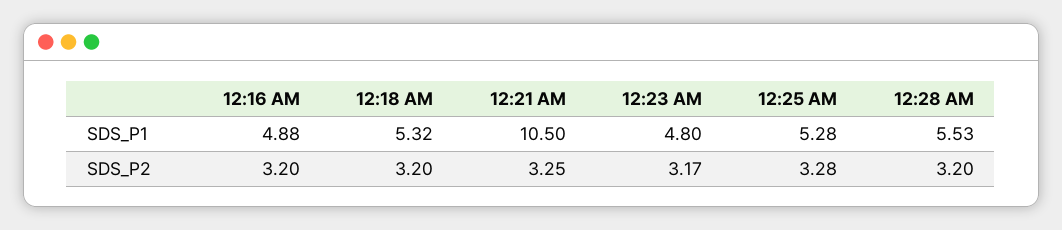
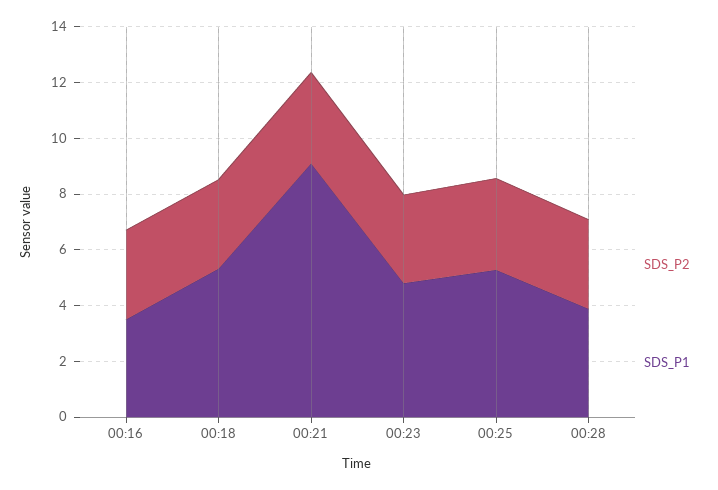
SDS_P1, 12:16 AM: 4.88 -> 3.5
SDS_P1, 12:21 AM: 10.5 -> 9
SDS_P1, 12:28 AM: 5.53 -> 4

